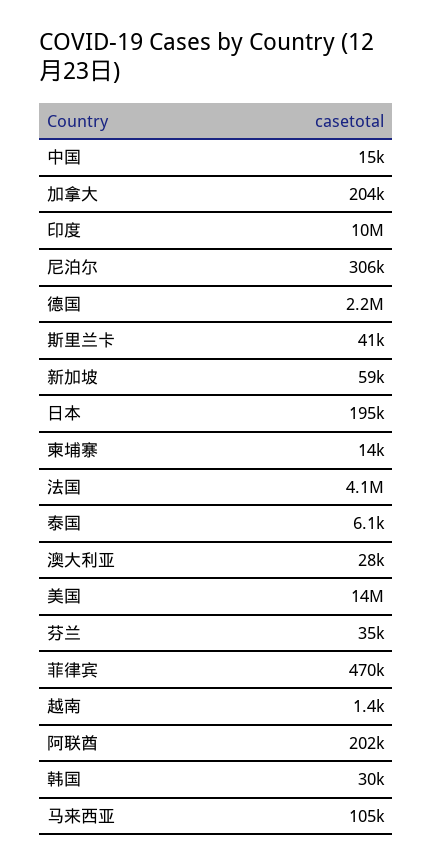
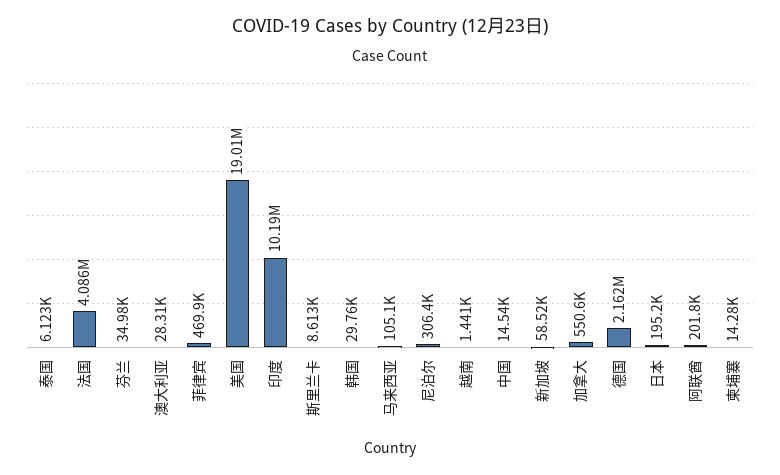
加拿大: 204000 -> 550600
斯里兰卡: 41000 -> 8613
美国: 14000000 -> 19010000

